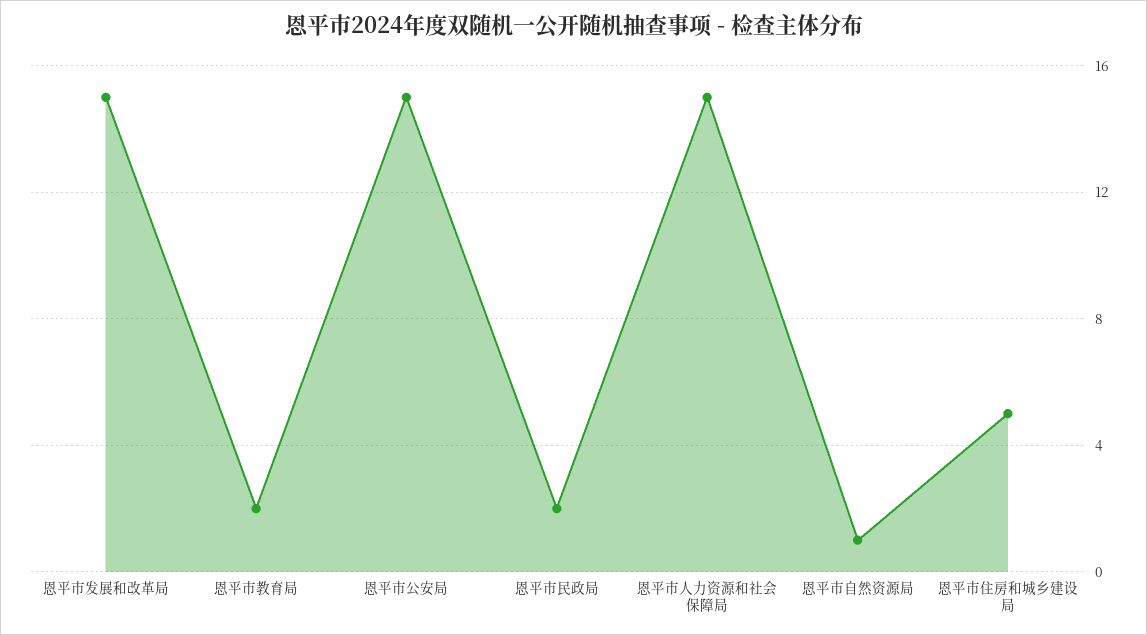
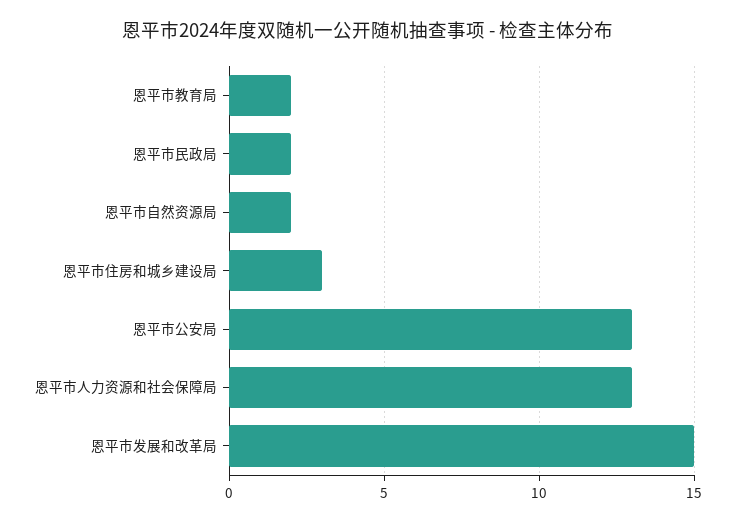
恩平市公安局: 15 -> 13
恩平市人力资源和社会保障局: 15 -> 13
恩平市自然资源局: 1 -> 2
恩平市住房和城乡建设局: 5 -> 3

